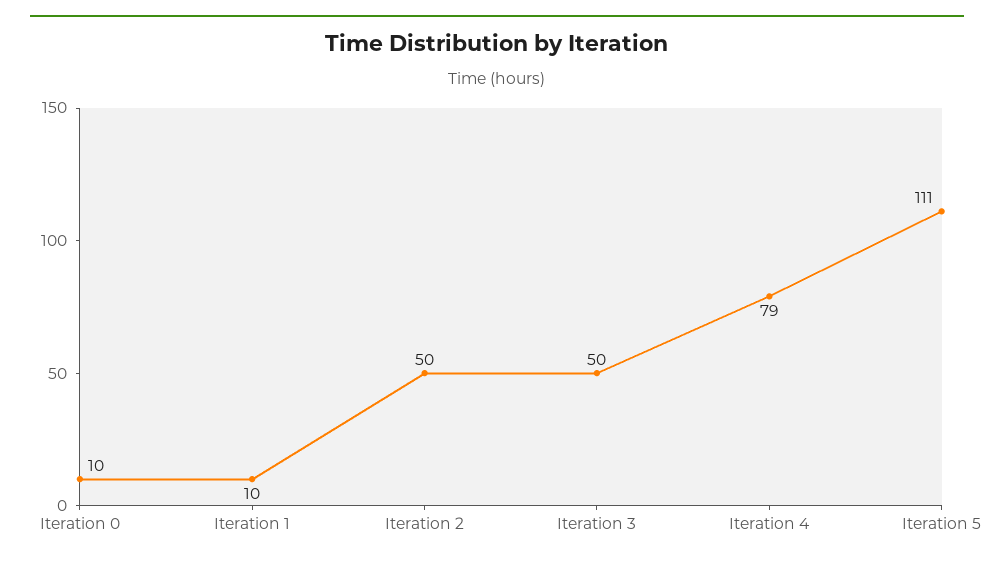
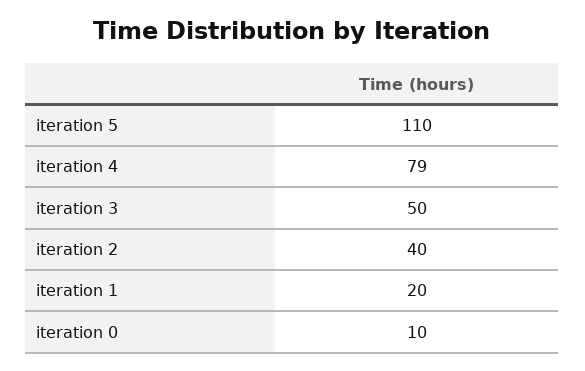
Iteration 1: 10 -> 20
Iteration 2: 50 -> 40
Iteration 5: 111 -> 110

